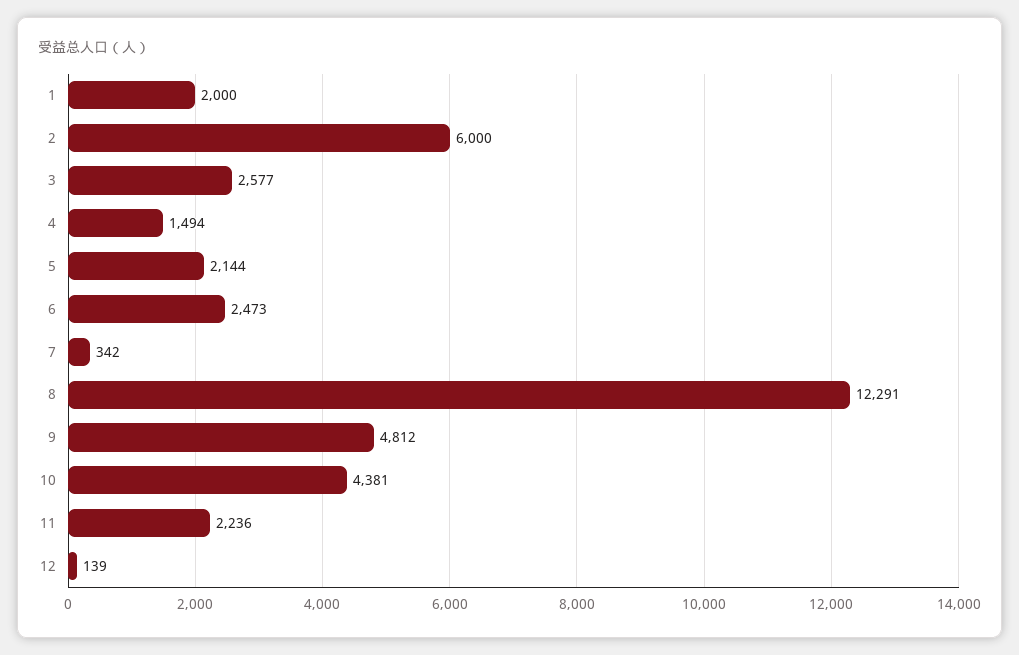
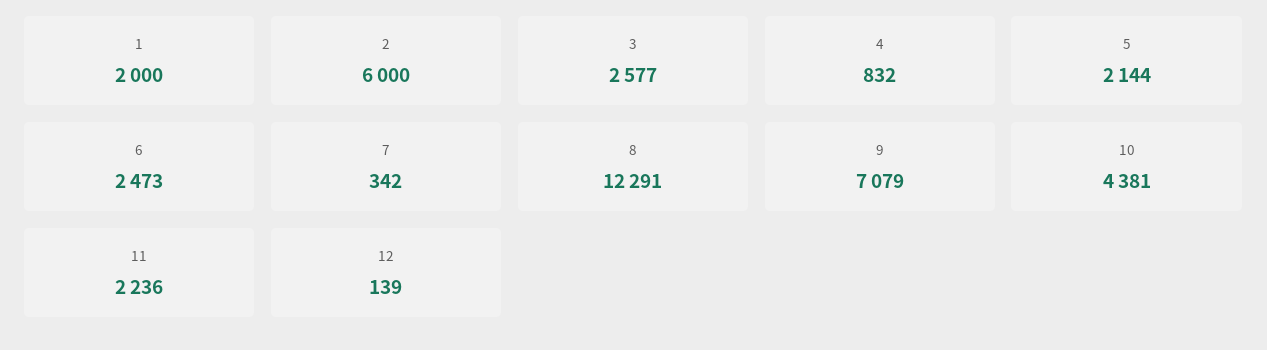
4: 1494 -> 832
9: 4812 -> 7079

